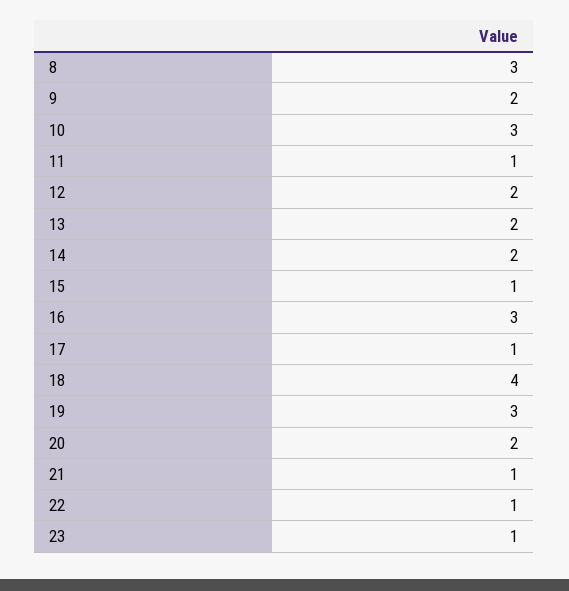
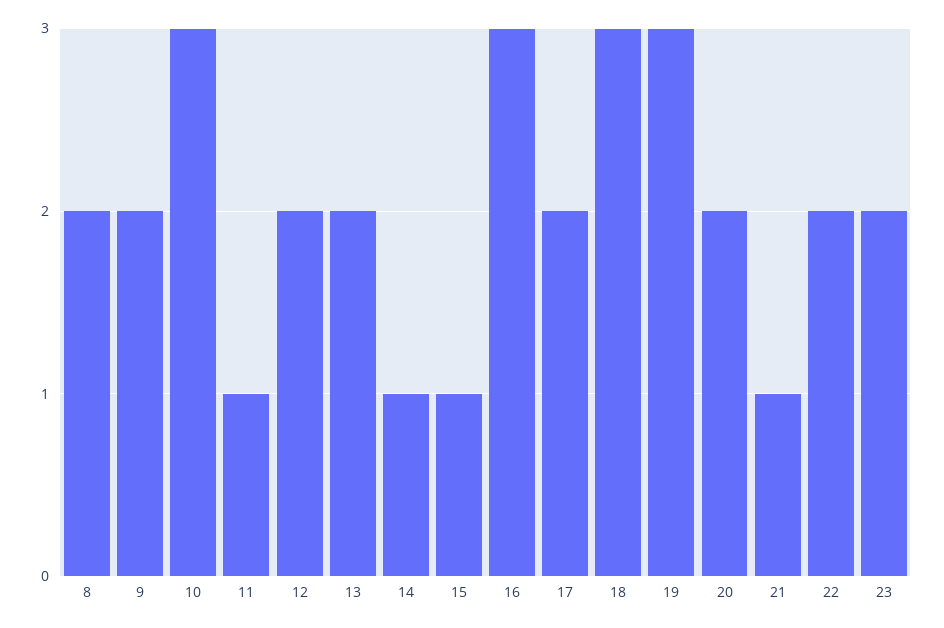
8: 3 -> 2
14: 2 -> 1
17: 1 -> 2
18: 4 -> 3
22: 1 -> 2
23: 1 -> 2

